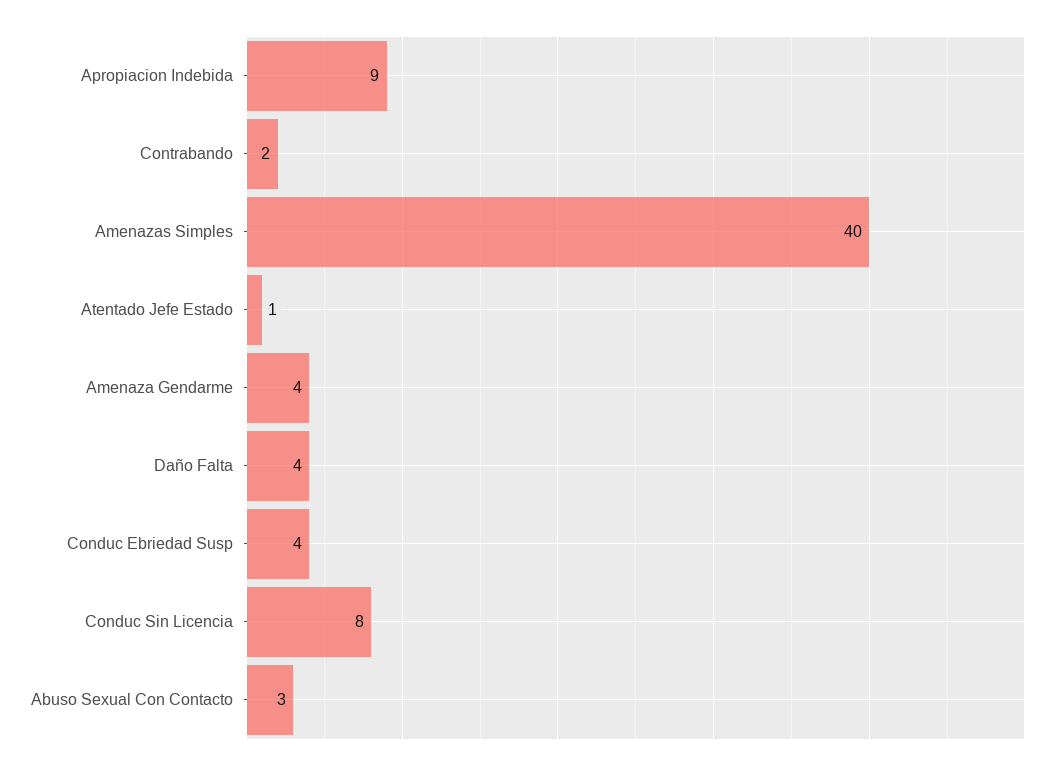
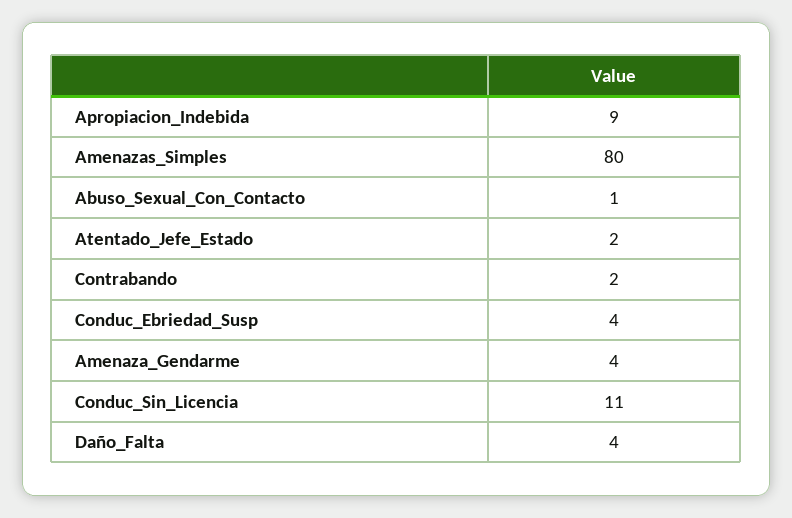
Amenazas Simples: 40 -> 80
Atentado Jefe Estado: 1 -> 2
Conduc Sin Licencia: 8 -> 11
Abuso Sexual Con Contacto: 3 -> 1

